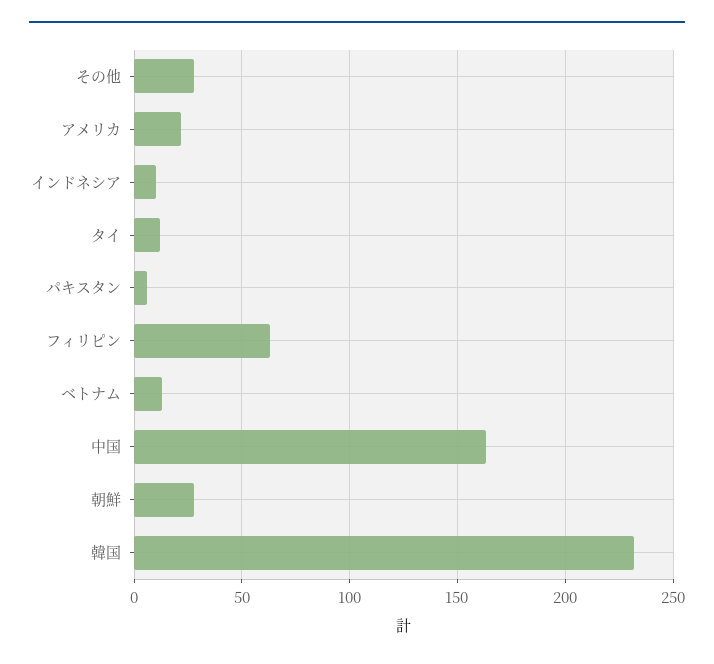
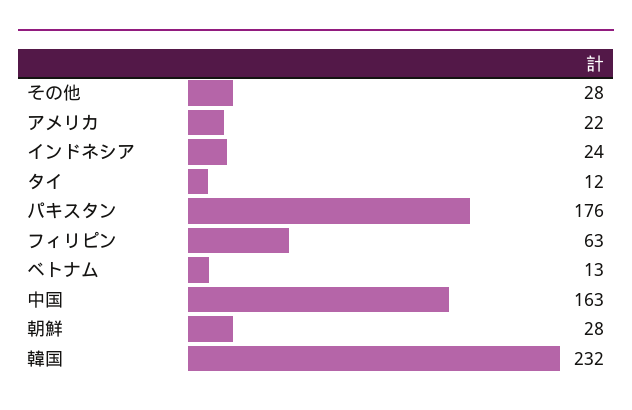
インドネシア: 10 -> 24
パキスタン: 5 -> 176

